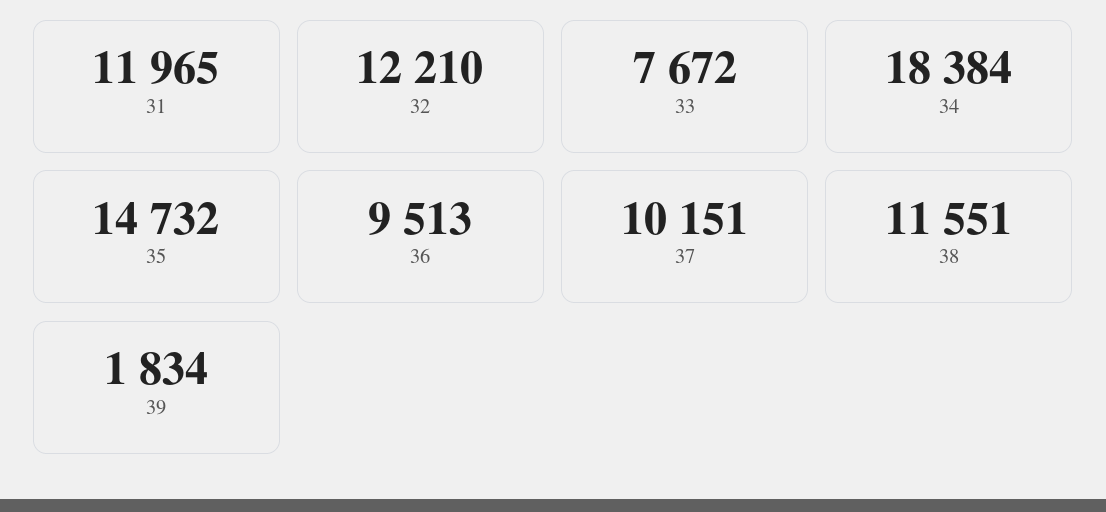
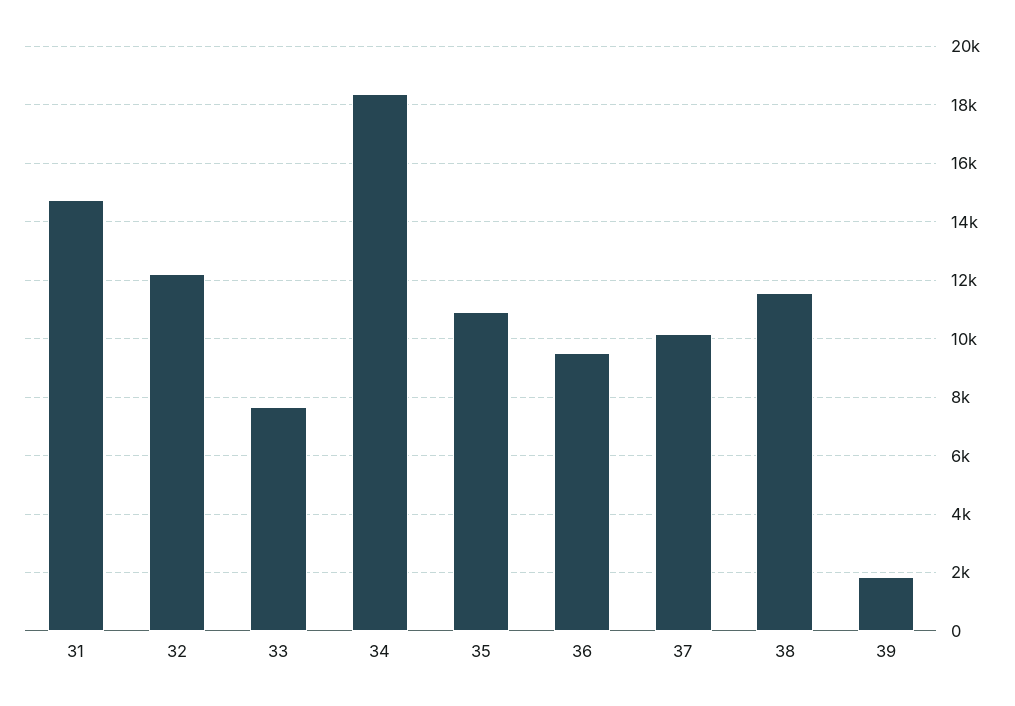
31: 11965 -> 14750
35: 14732 -> 11000

